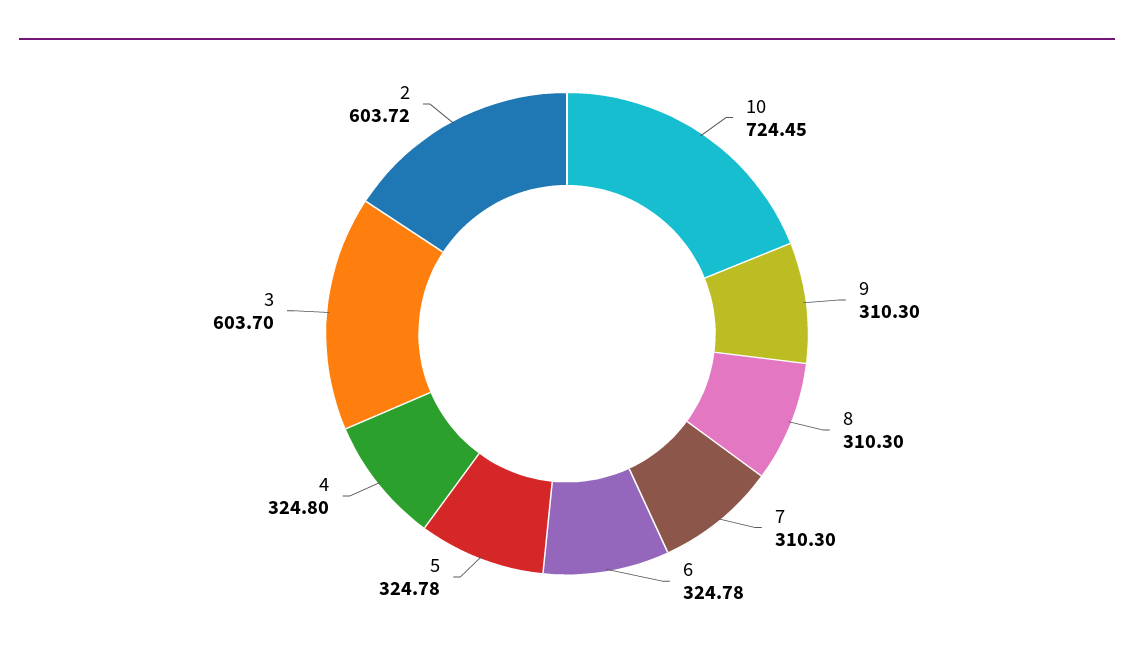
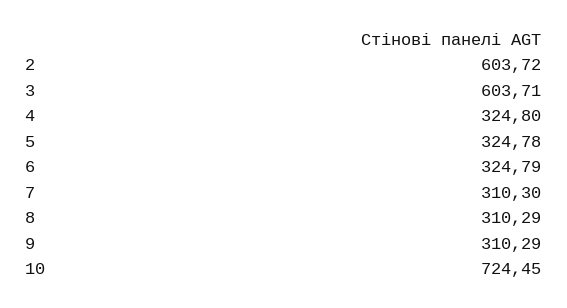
9: 310.3 -> 310.29
8: 310.3 -> 310.29
6: 324.78 -> 324.79
3: 603.7 -> 603.71

